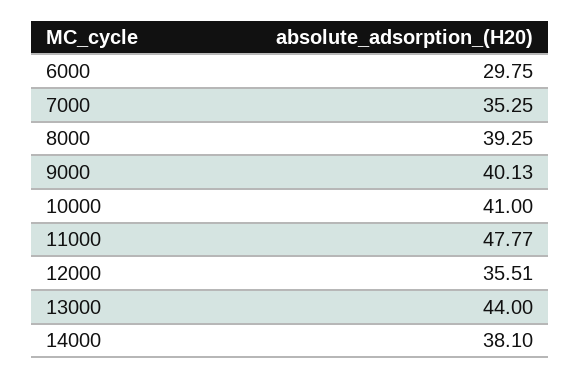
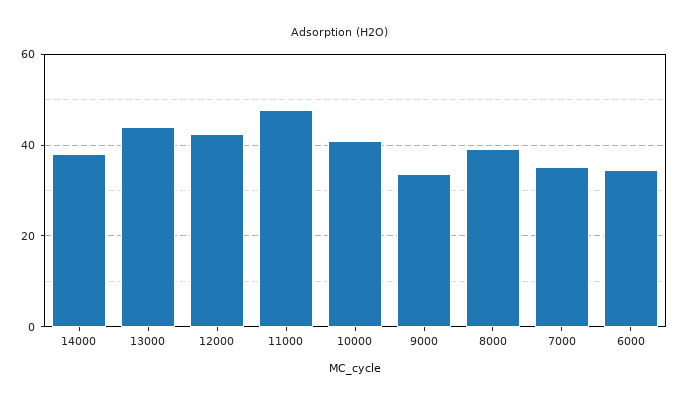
6000: 29.75 -> 34
9000: 40.13 -> 34
12000: 35.51 -> 42

